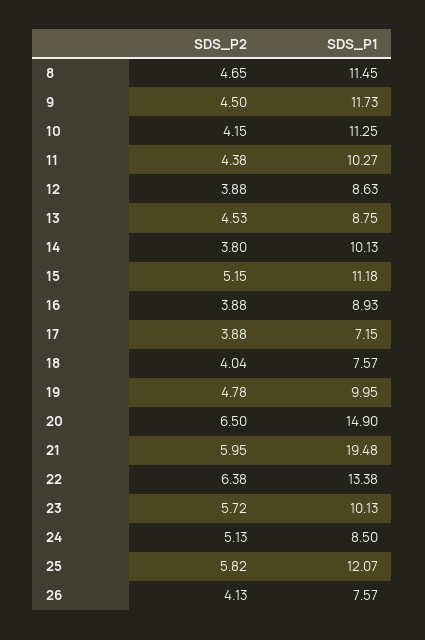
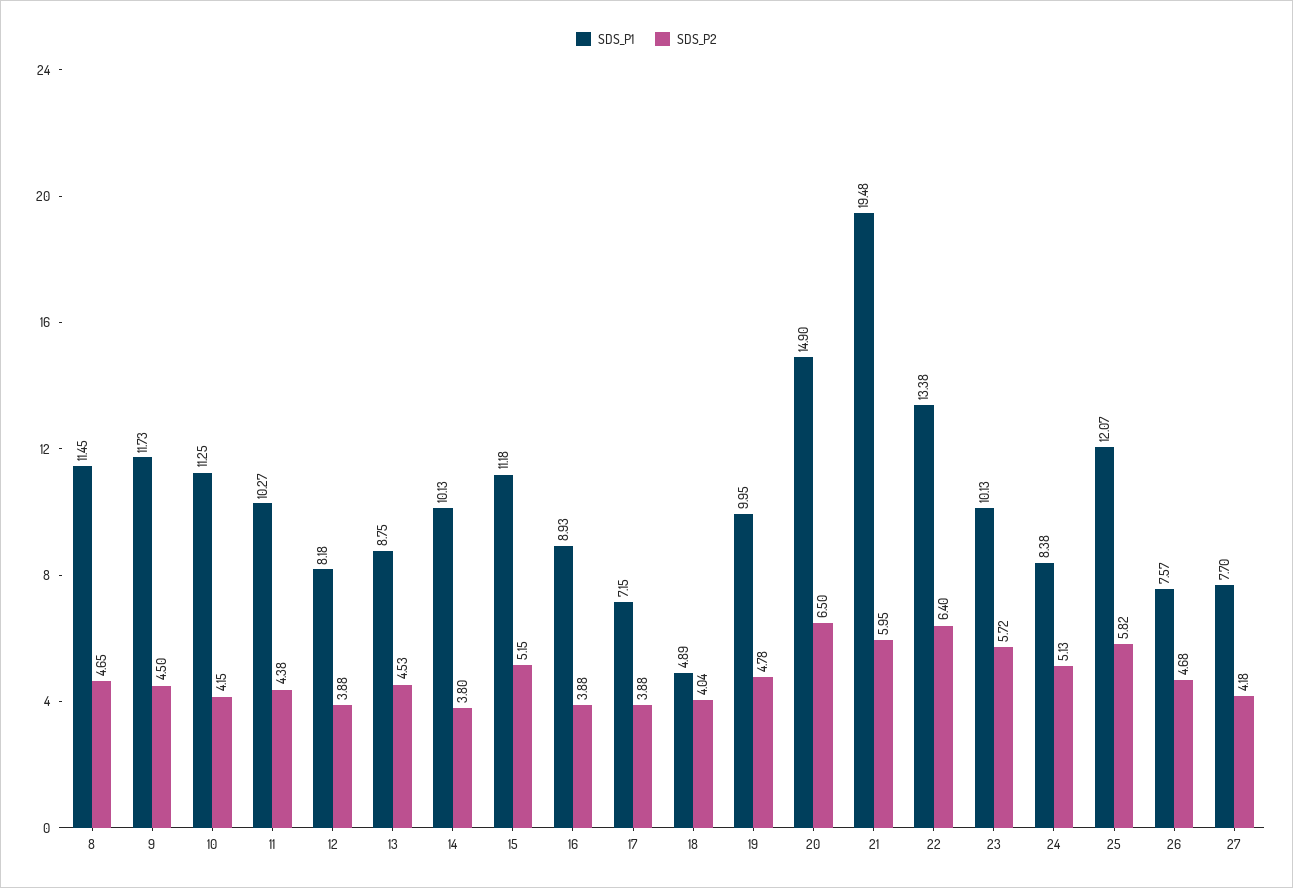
SDS_P1, 12: 8.63 -> 8.18
SDS_P1, 18: 7.57 -> 4.89
SDS_P2, 22: 6.38 -> 6.4
SDS_P1, 24: 8.5 -> 8.38
SDS_P2, 26: 4.13 -> 4.68
SDS_P1, 27: none -> 7.7
SDS_P2, 27: none -> 4.18

